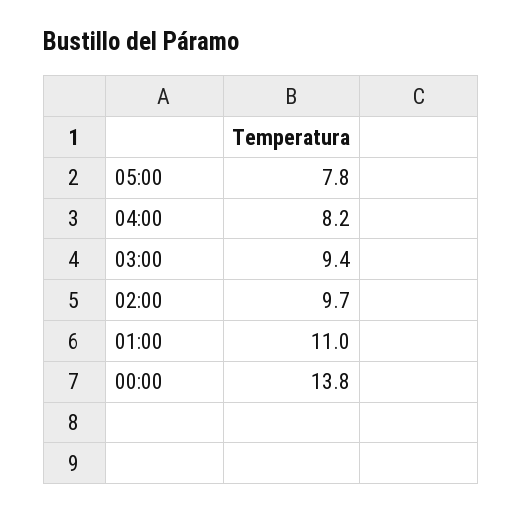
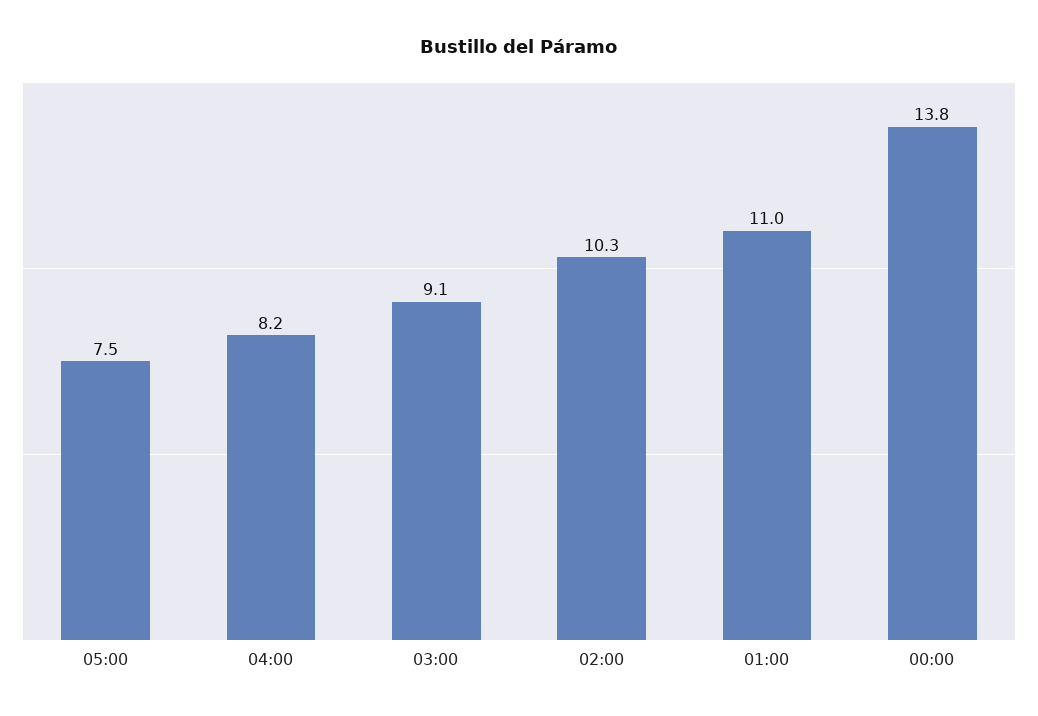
05:00: 7.8 -> 7.5
03:00: 9.4 -> 9.1
02:00: 9.7 -> 10.3

